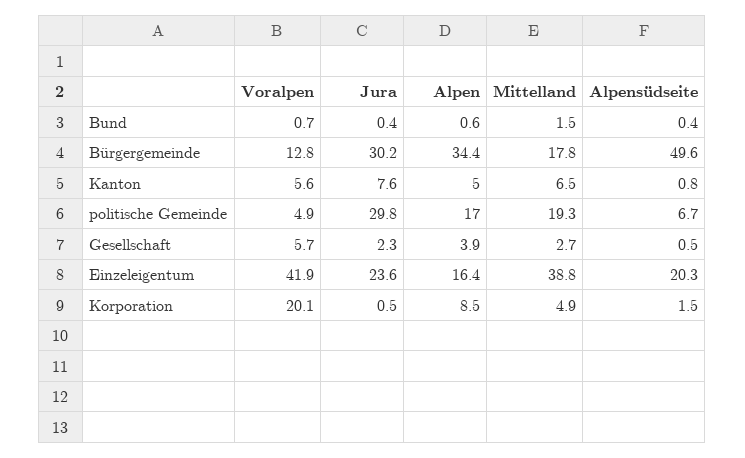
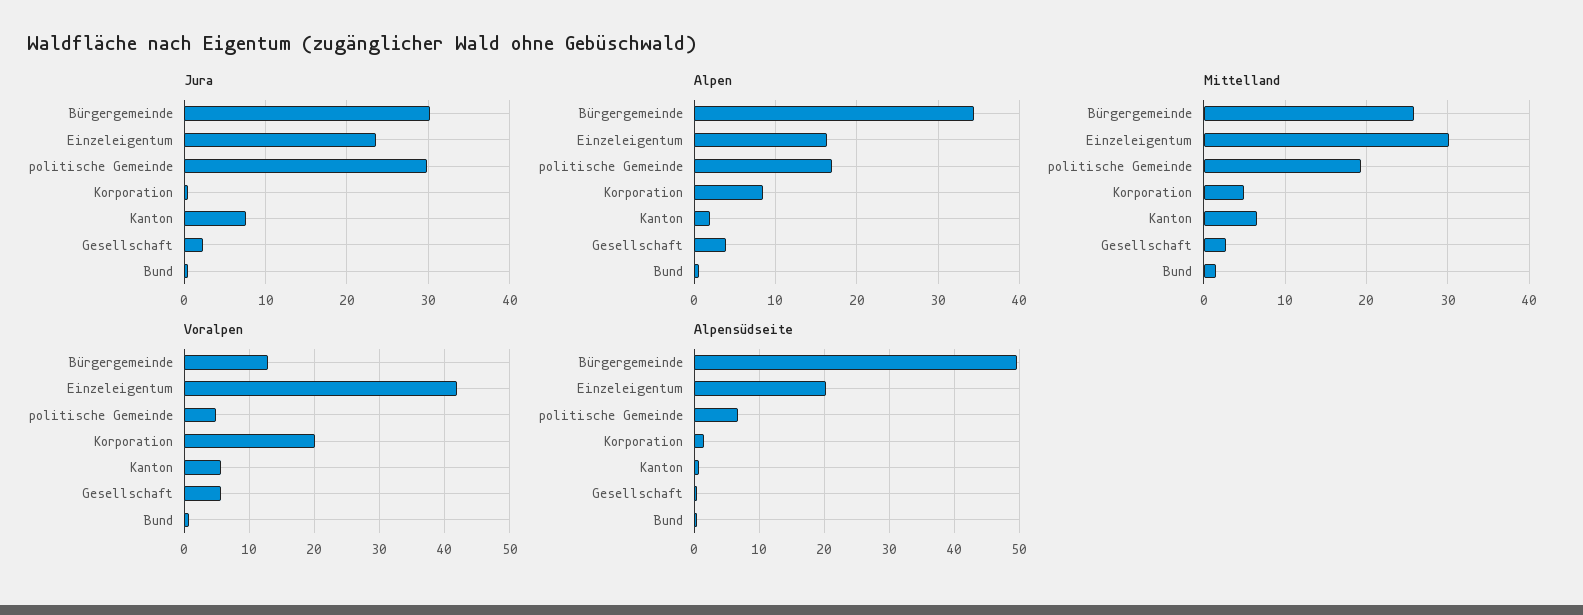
Mittelland, Bürgergemeinde: 17.8 -> 26
Alpen, Kanton: 5 -> 2
Mittelland, Einzeleigentum: 38.8 -> 30

